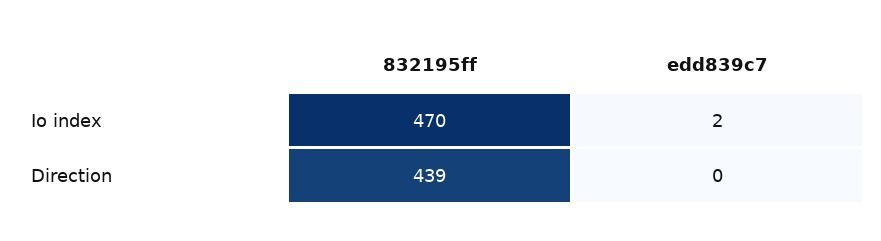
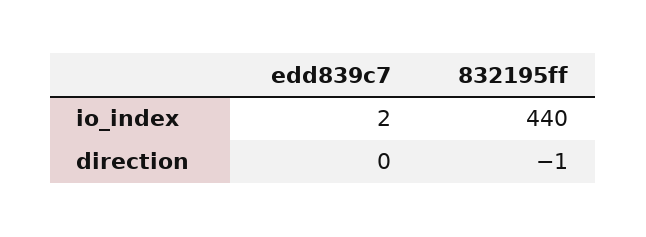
832195ff, Io index: 470 -> 440
832195ff, Direction: 439 -> -1

